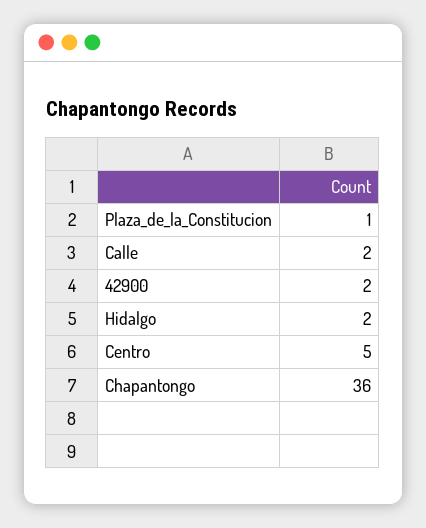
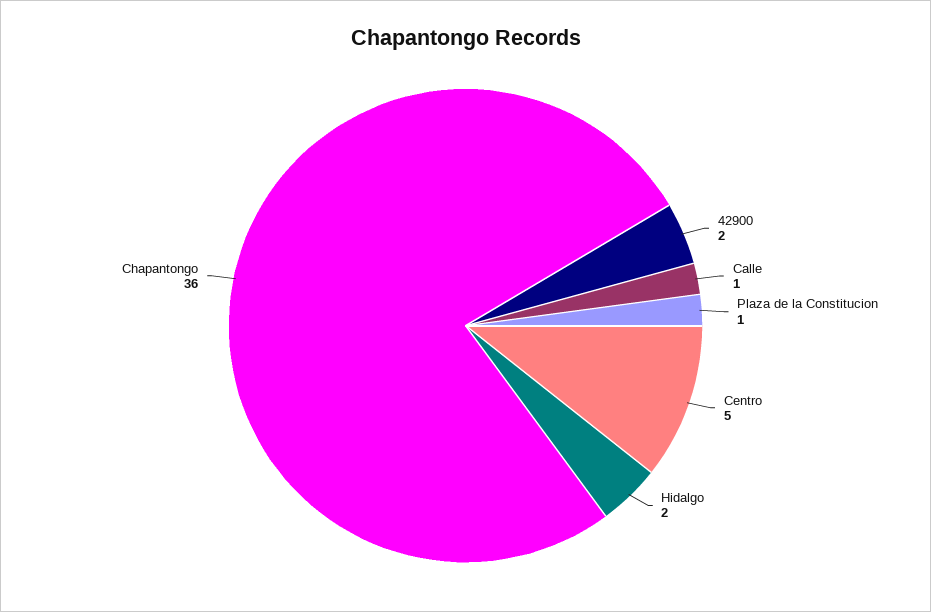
Calle: 2 -> 1

